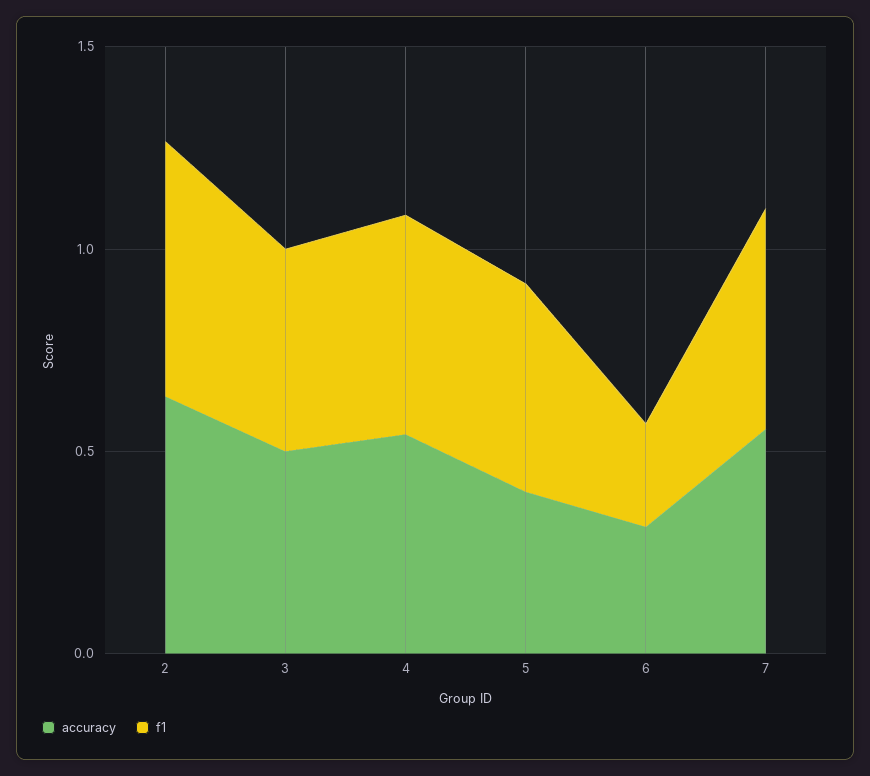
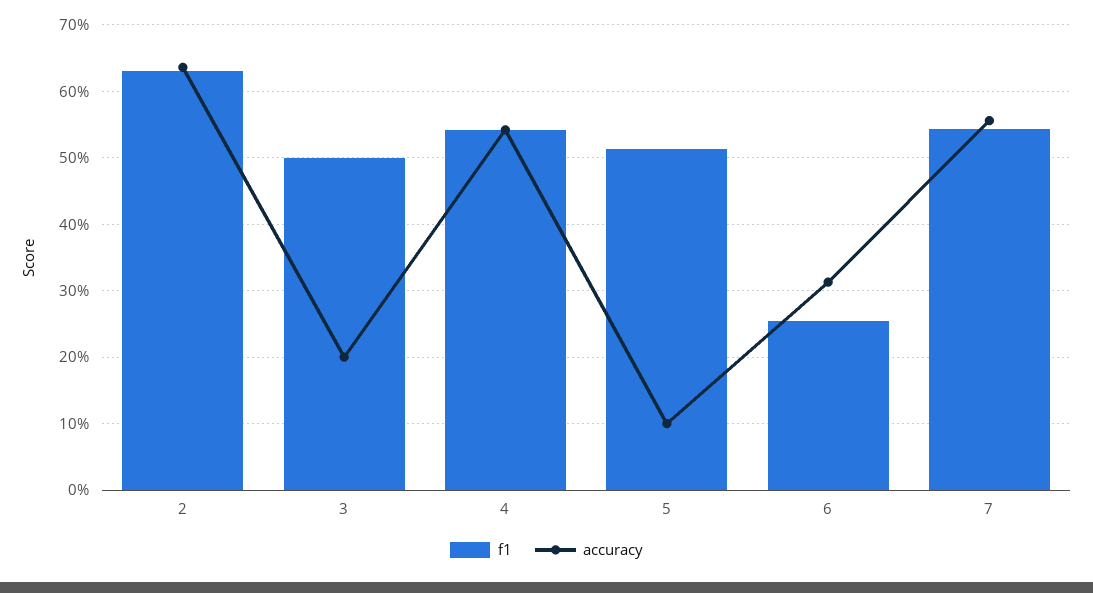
accuracy, 3: 0.5 -> 0.2
accuracy, 5: 0.4 -> 0.1

